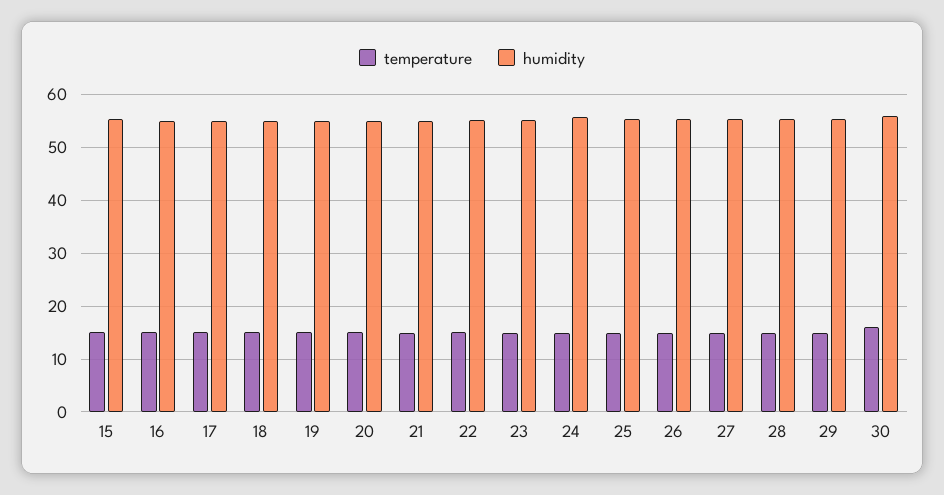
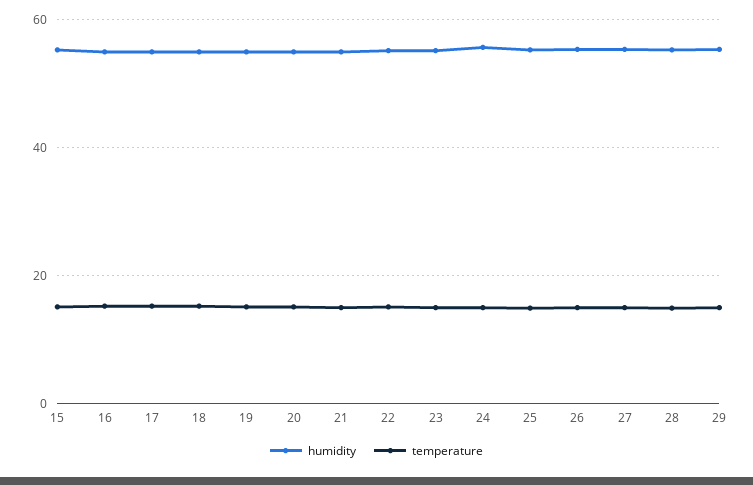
temperature, 30: 16 -> none
humidity, 30: 56 -> none

